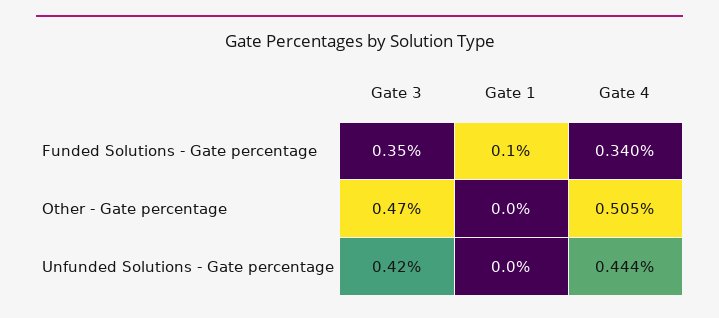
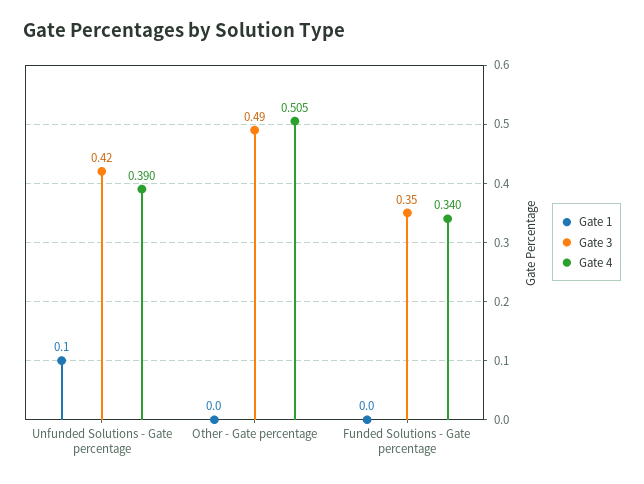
Gate 1, Funded Solutions - Gate percentage: 0.1 -> 0
Gate 3, Other - Gate percentage: 0.47 -> 0.49
Gate 1, Unfunded Solutions - Gate percentage: 0 -> 0.1
Gate 4, Unfunded Solutions - Gate percentage: 0.444 -> 0.39

